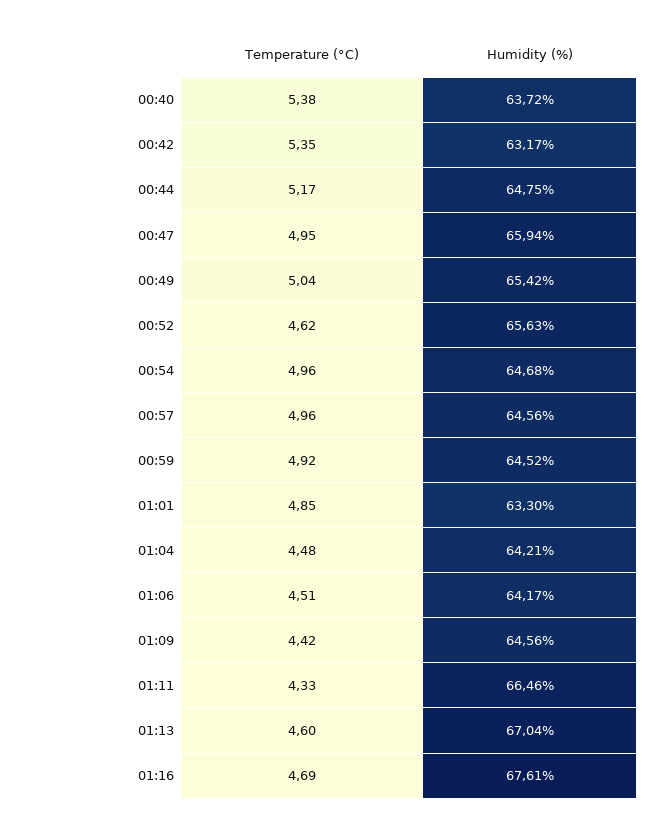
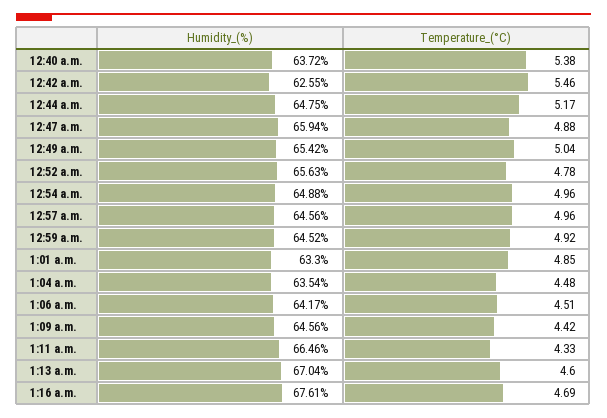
Temperature (°C), 00:42: 5.35 -> 5.46
Humidity (%), 00:42: 63.17 -> 62.55
Temperature (°C), 00:47: 4.95 -> 4.88
Temperature (°C), 00:52: 4.62 -> 4.78
Humidity (%), 00:54: 64.68 -> 64.88
Humidity (%), 01:04: 64.21 -> 63.54

